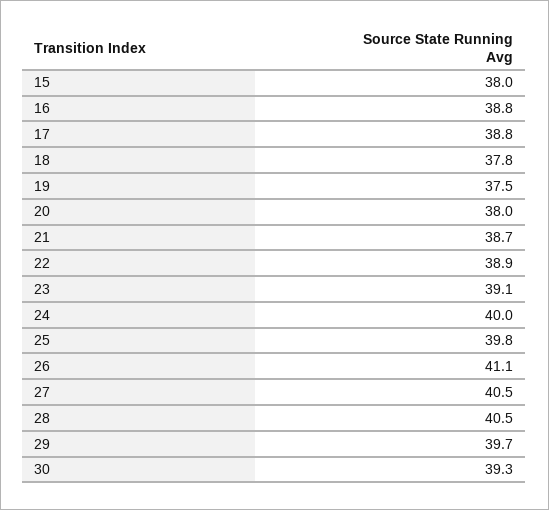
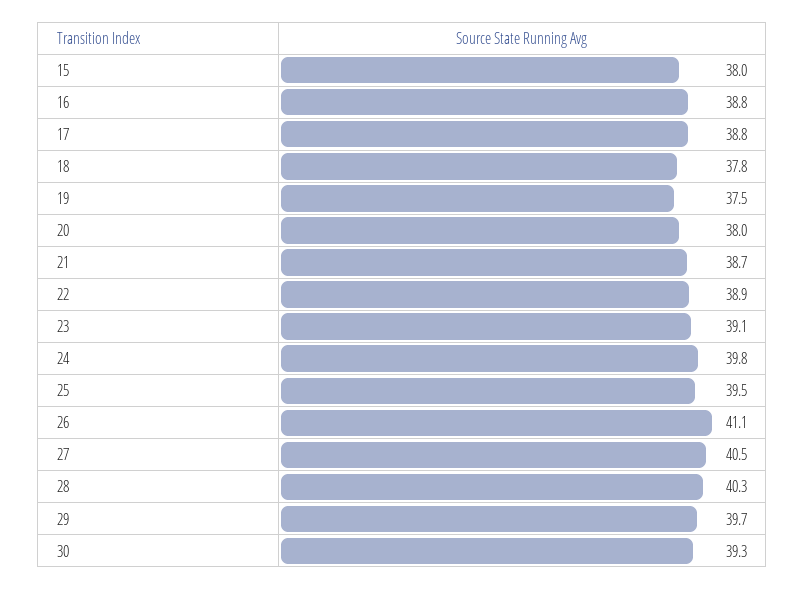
24: 40 -> 39.8
25: 39.8 -> 39.5
28: 40.5 -> 40.3

